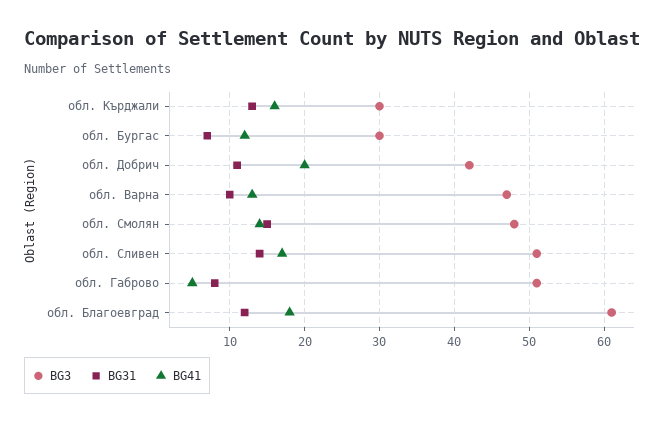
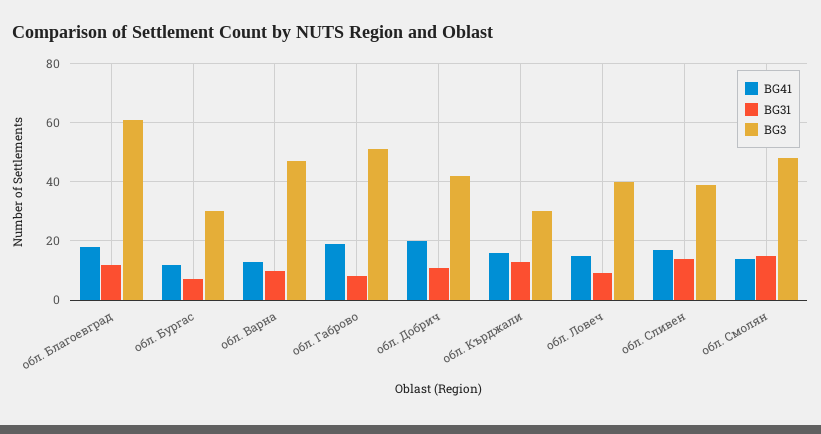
BG3, обл. Сливен: 51 -> 40
BG41, обл. Габрово: 5 -> 20
BG41, обл. Ловеч: none -> 15
BG31, обл. Ловеч: none -> 10
BG3, обл. Ловеч: none -> 40

